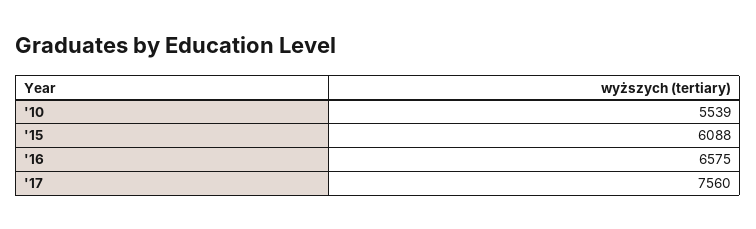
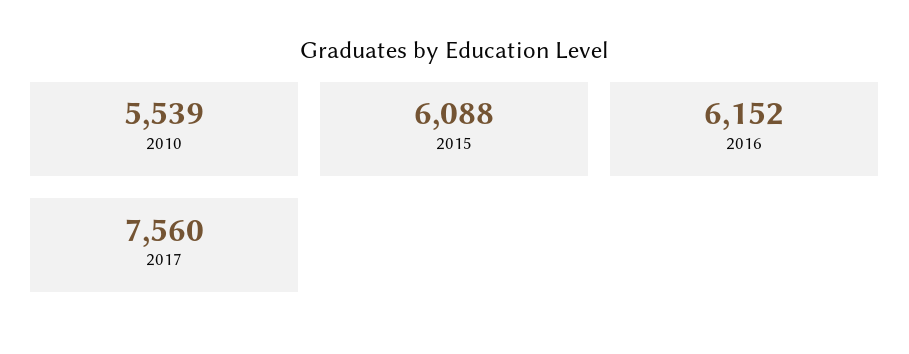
'16: 6575 -> 6152

